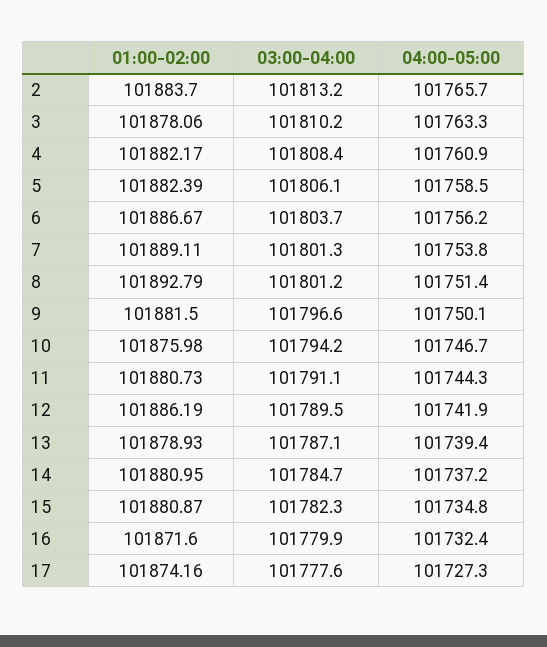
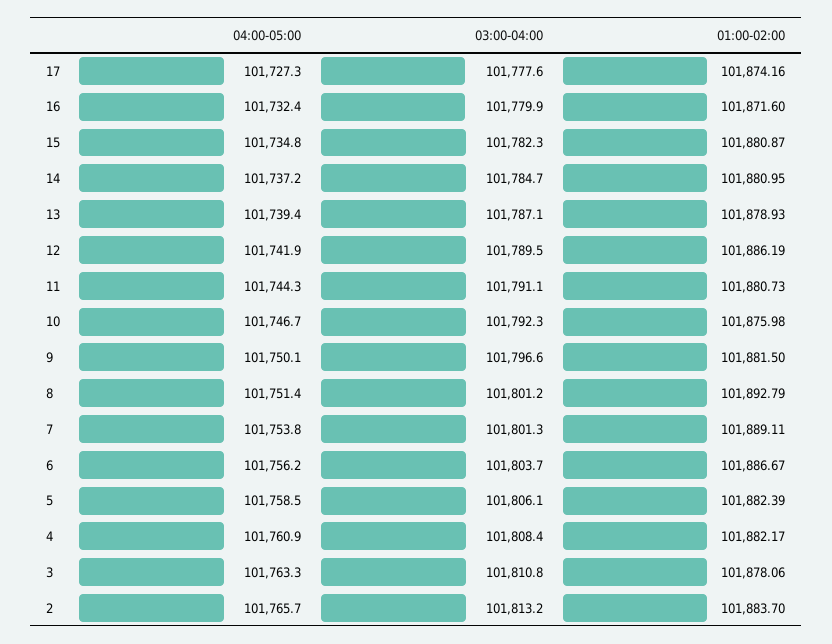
03:00-04:00, 3: 101810.2 -> 101810.8
03:00-04:00, 10: 101794.2 -> 101792.3

